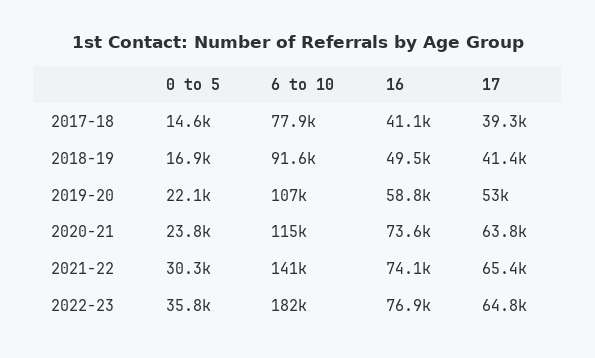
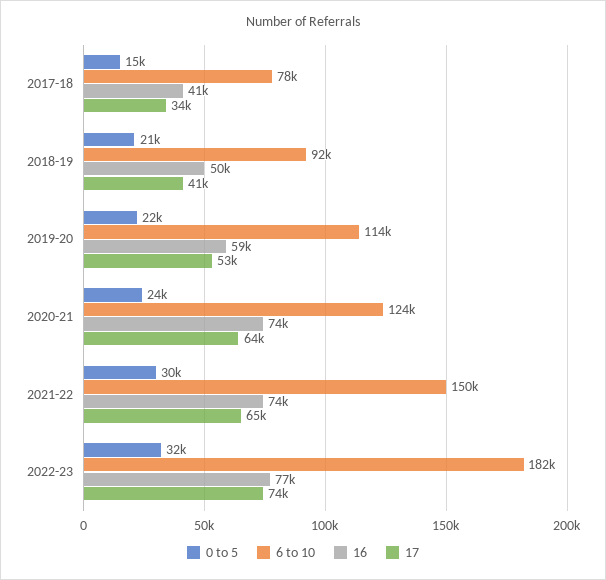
17, 2017-18: 39300 -> 34000
0 to 5, 2018-19: 16900 -> 21000
6 to 10, 2019-20: 107000 -> 114000
6 to 10, 2020-21: 115000 -> 124000
6 to 10, 2021-22: 141000 -> 150000
0 to 5, 2022-23: 35800 -> 32000
17, 2022-23: 64800 -> 74000

